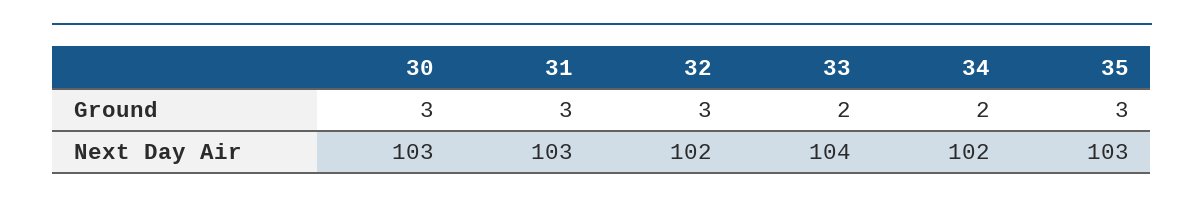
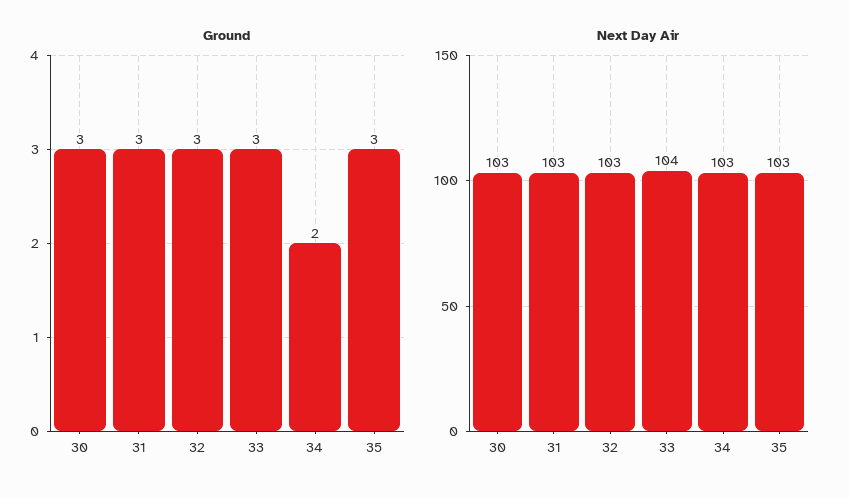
Ground, 33: 2 -> 3
Next Day Air, 32: 102 -> 103
Next Day Air, 34: 102 -> 103

